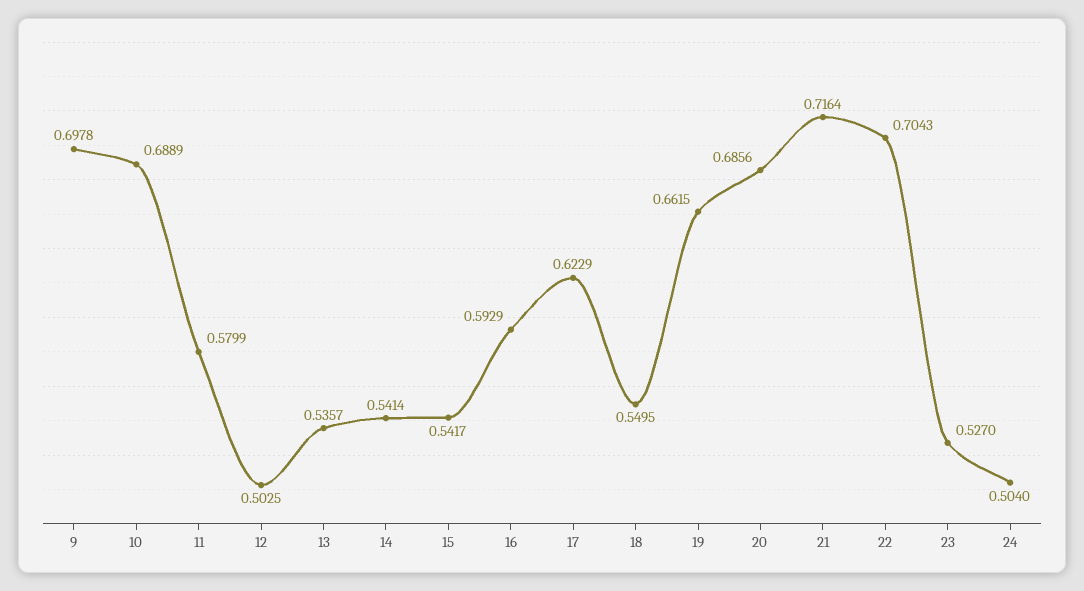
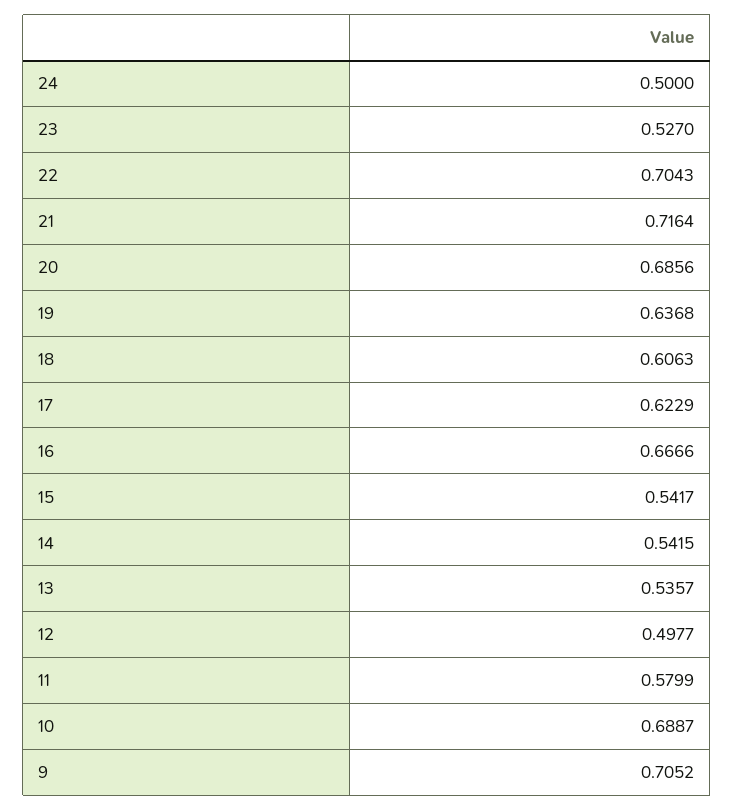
9: 0.6978 -> 0.7052
10: 0.6889 -> 0.6887
12: 0.5025 -> 0.4977
14: 0.5414 -> 0.5415
16: 0.5929 -> 0.6666
18: 0.5495 -> 0.6063
19: 0.6615 -> 0.6368
24: 0.504 -> 0.5

